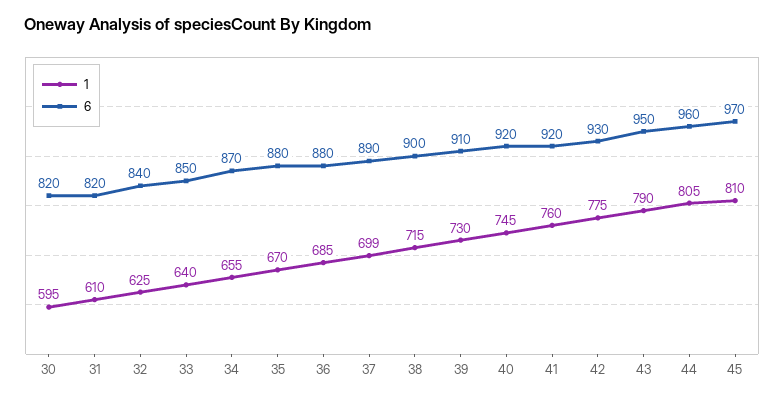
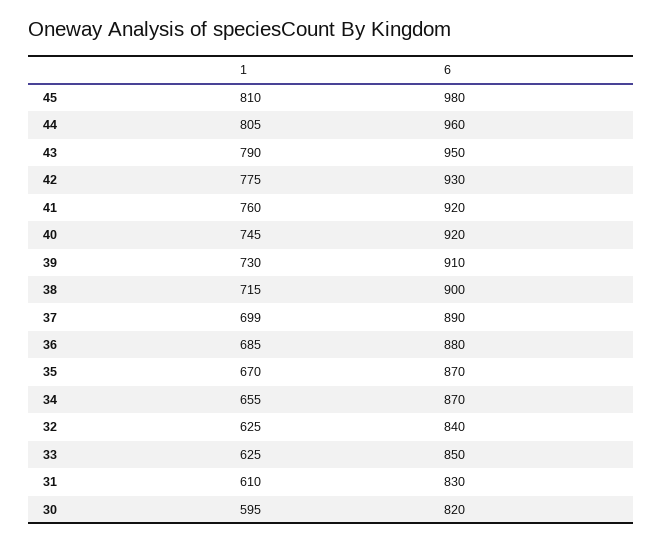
6, 31: 820 -> 830
1, 33: 640 -> 625
6, 35: 880 -> 870
6, 45: 970 -> 980

